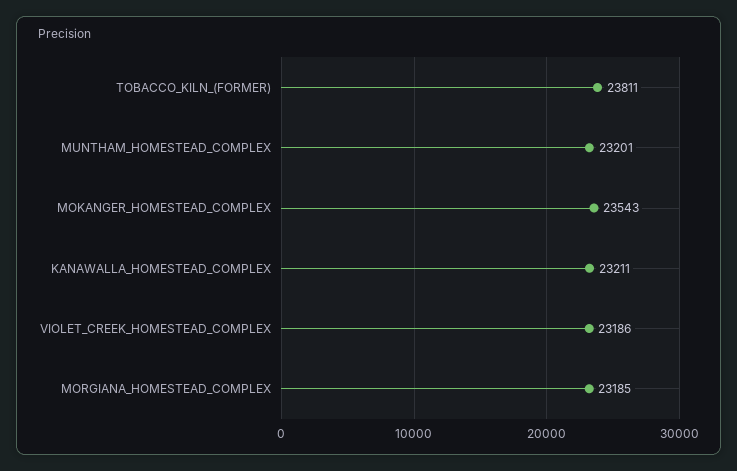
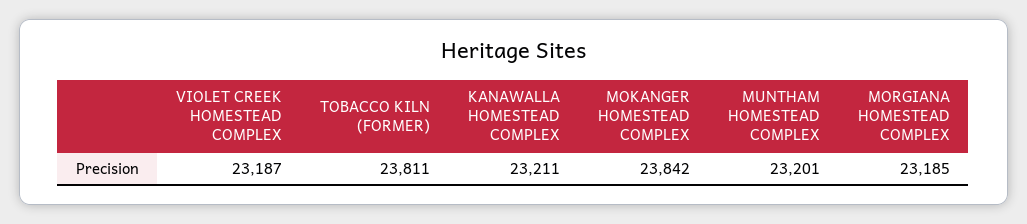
MOKANGER_HOMESTEAD_COMPLEX: 23543 -> 23842
VIOLET_CREEK_HOMESTEAD_COMPLEX: 23186 -> 23187

